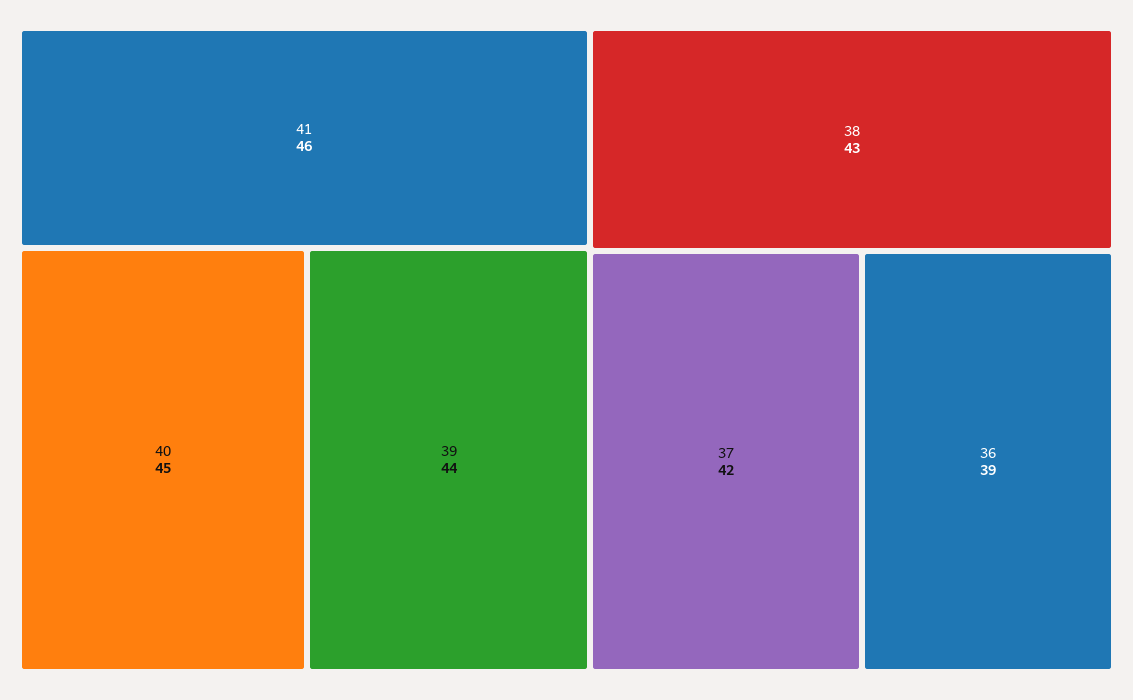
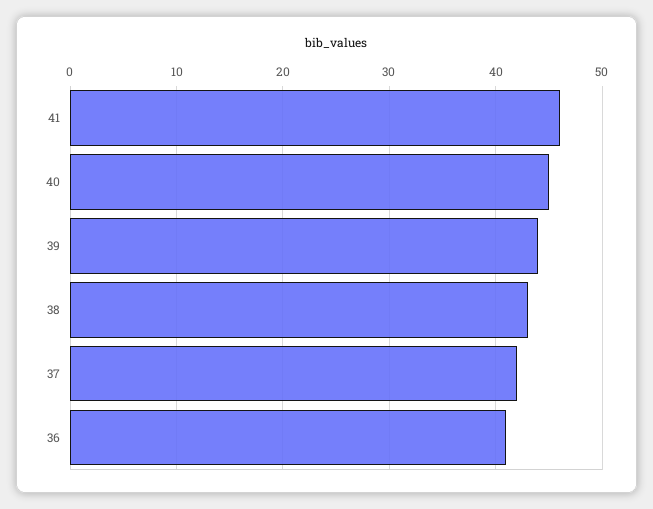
36: 39 -> 41

